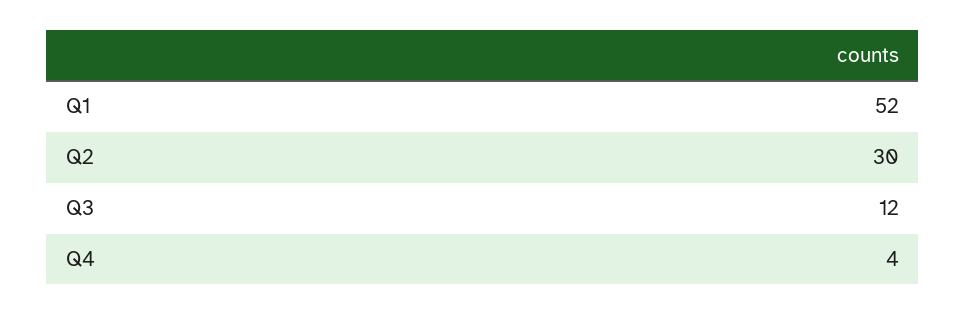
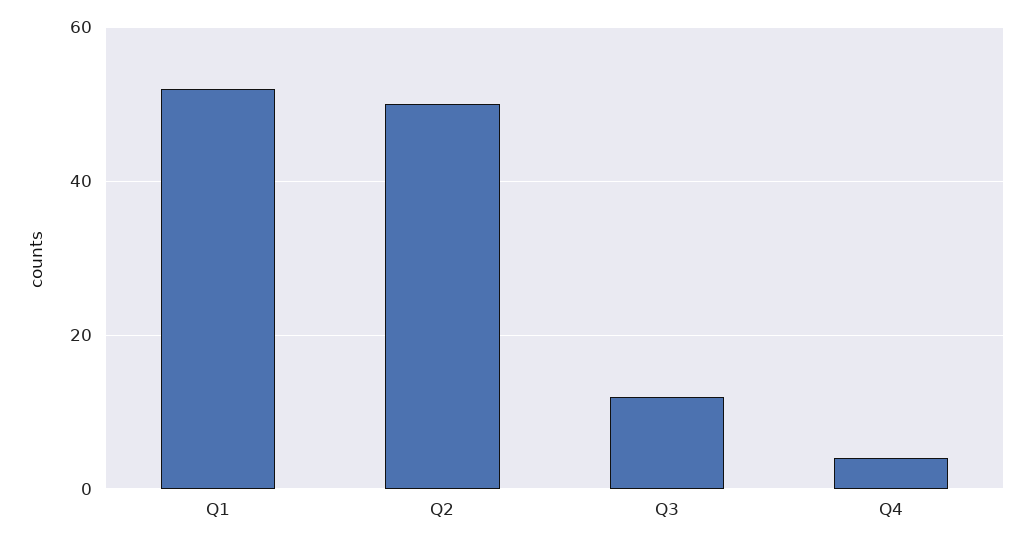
Q2: 30 -> 50

